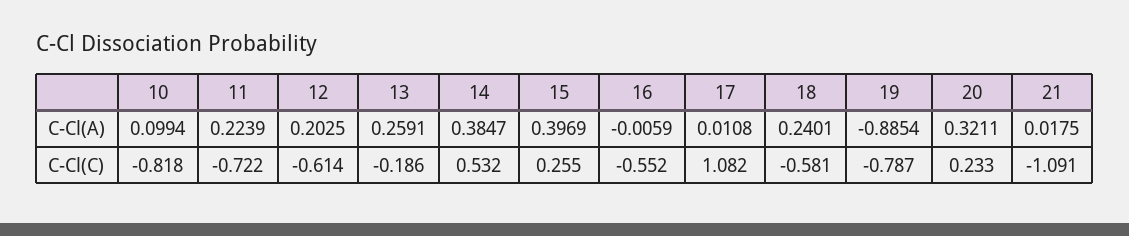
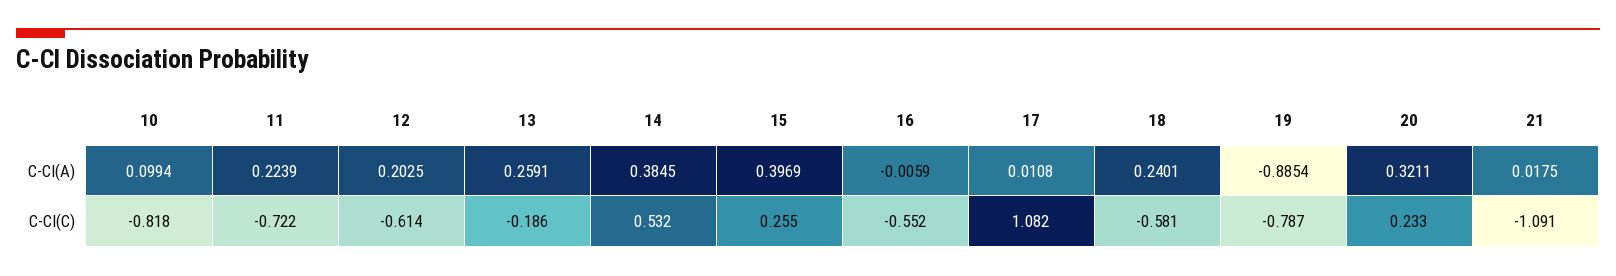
14, C-Cl(A): 0.3847 -> 0.3845

